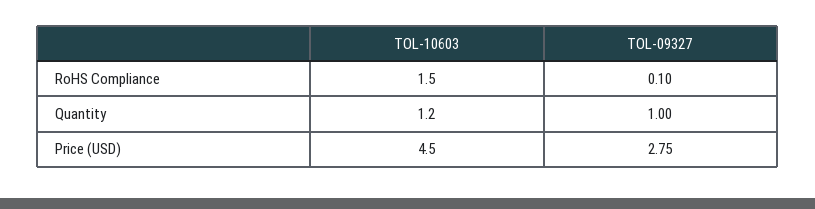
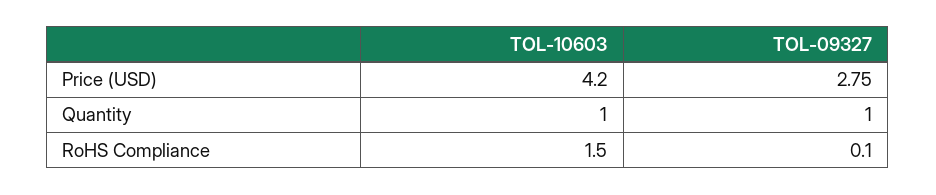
TOL-10603, Quantity: 1.2 -> 1
TOL-10603, Price (USD): 4.5 -> 4.2

